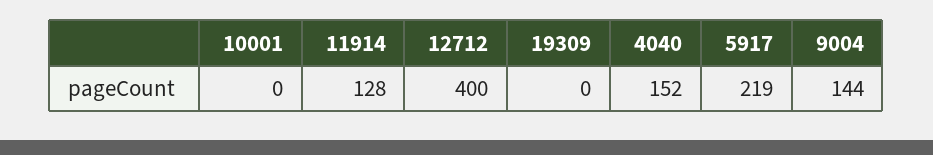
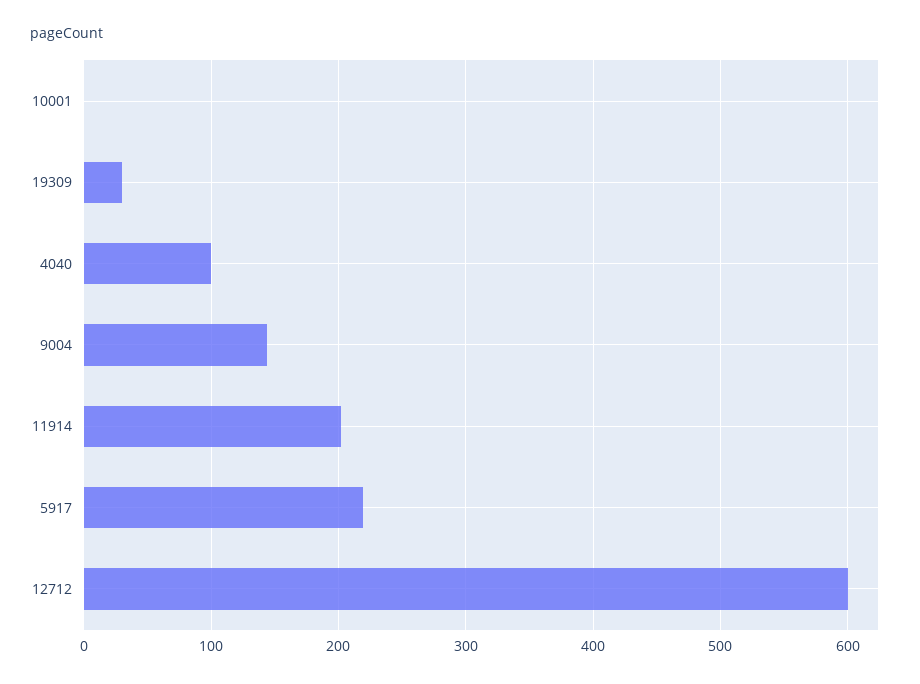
11914: 128 -> 200
12712: 400 -> 600
19309: 0 -> 30
4040: 152 -> 100

